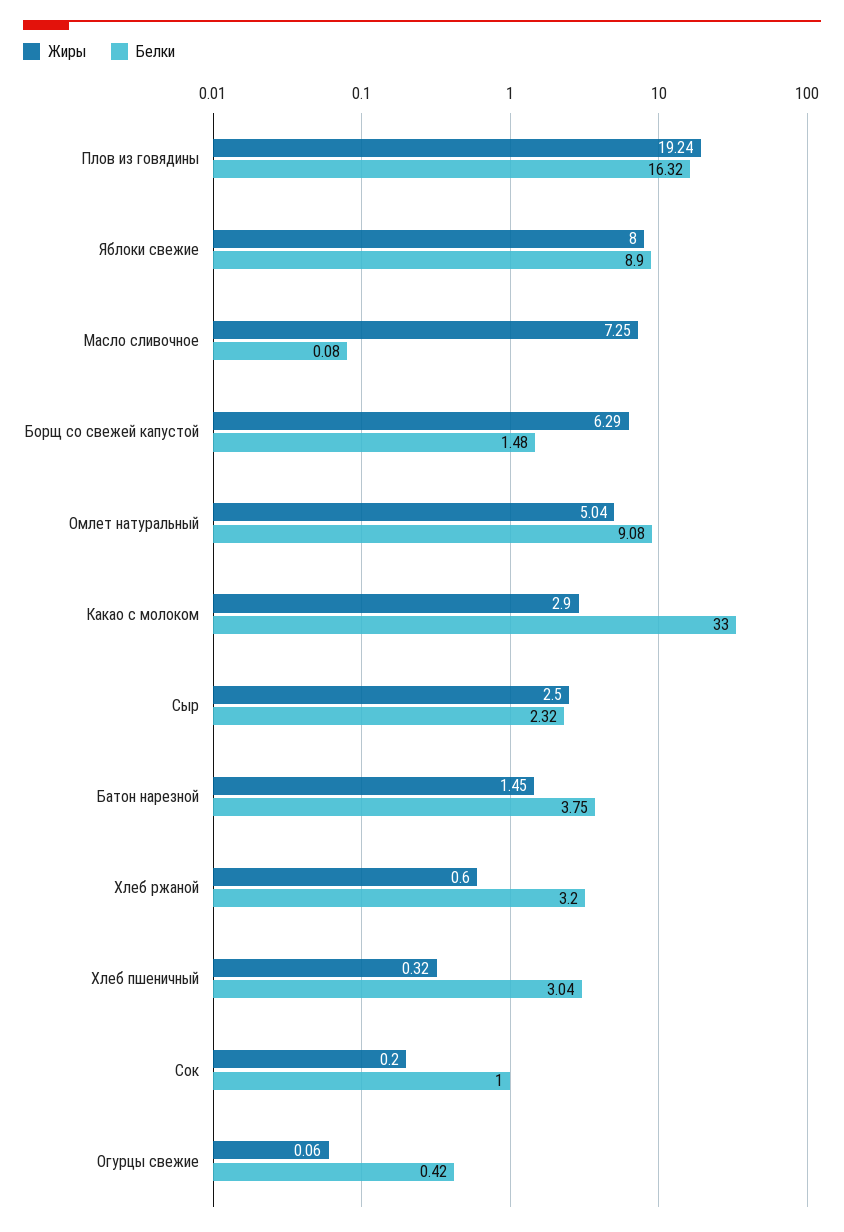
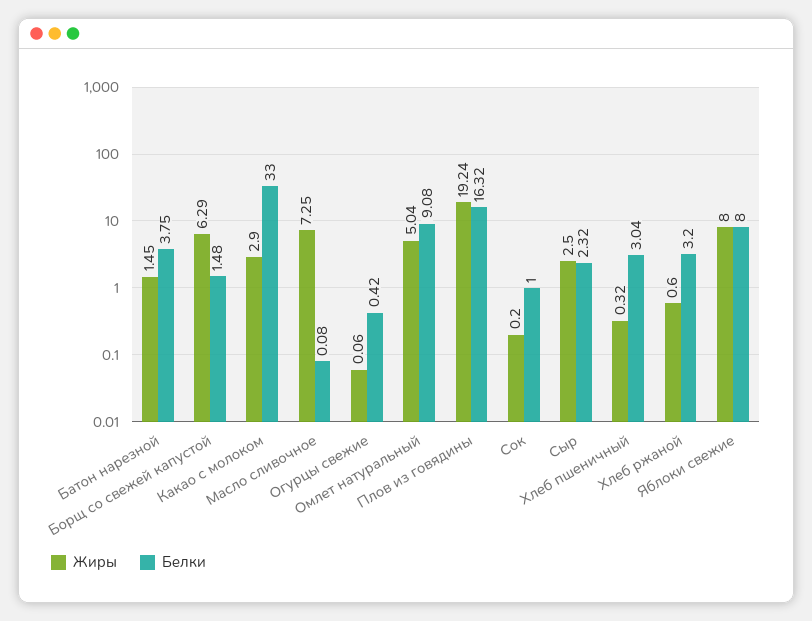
Белки, Яблоки свежие: 8.9 -> 8

